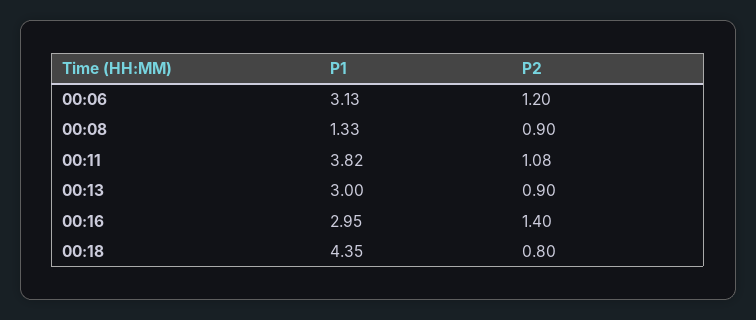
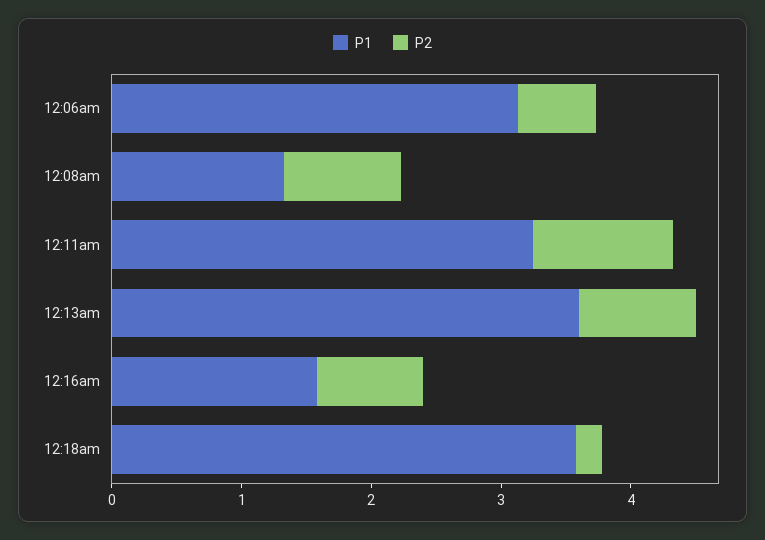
P2, 00:06: 1.2 -> 0.6
P1, 00:11: 3.82 -> 3.2
P1, 00:13: 3 -> 3.6
P1, 00:16: 2.95 -> 1.6
P2, 00:16: 1.4 -> 0.8
P1, 00:18: 4.35 -> 3.6
P2, 00:18: 0.8 -> 0.2

